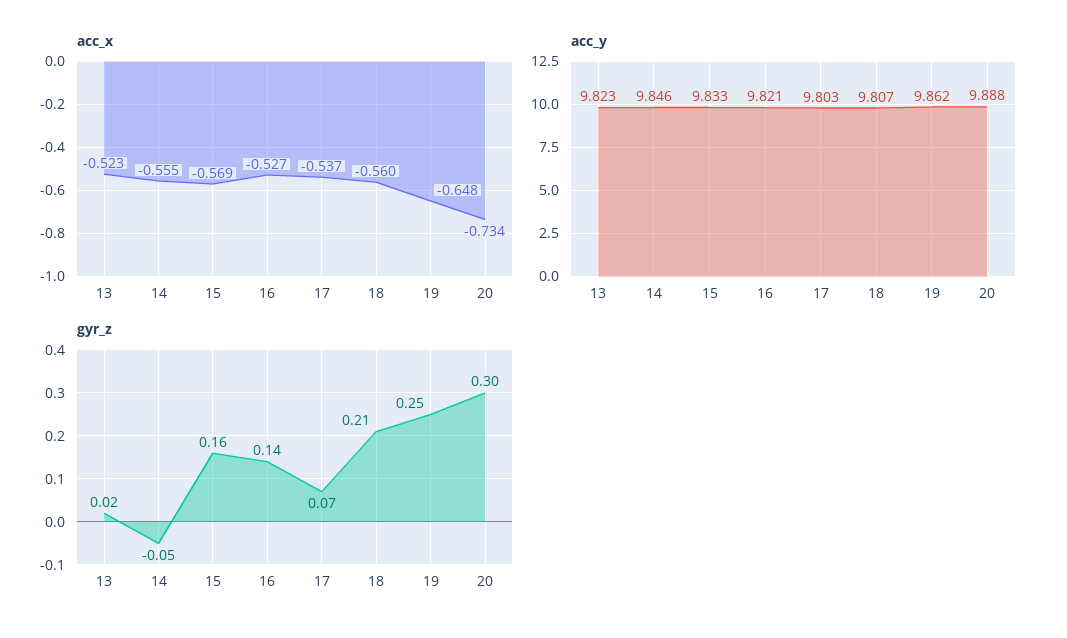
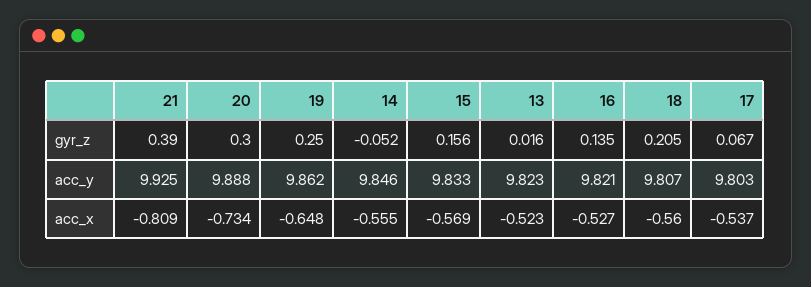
gyr_z, 21: none -> 0.39
acc_y, 21: none -> 9.925
acc_x, 21: none -> -0.809

